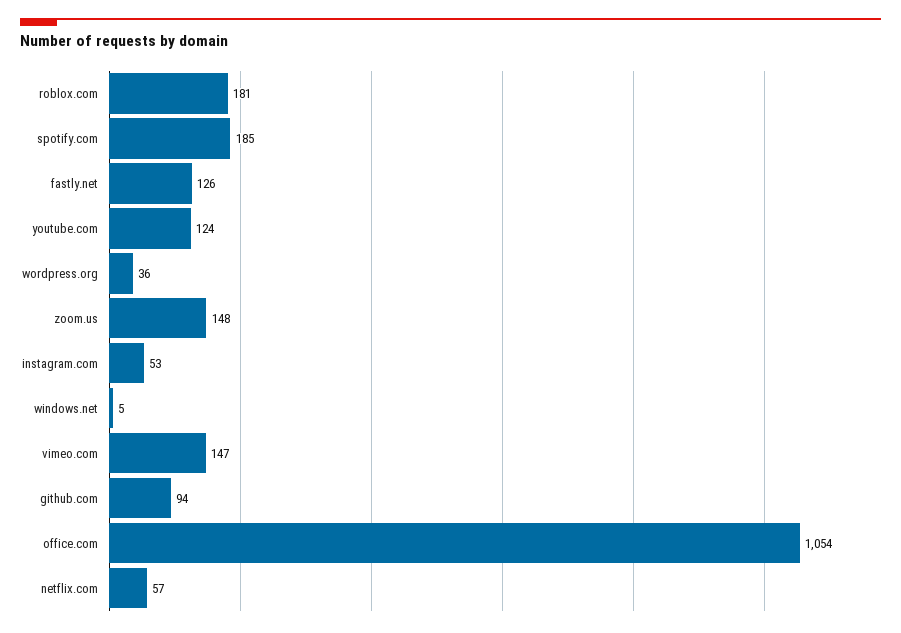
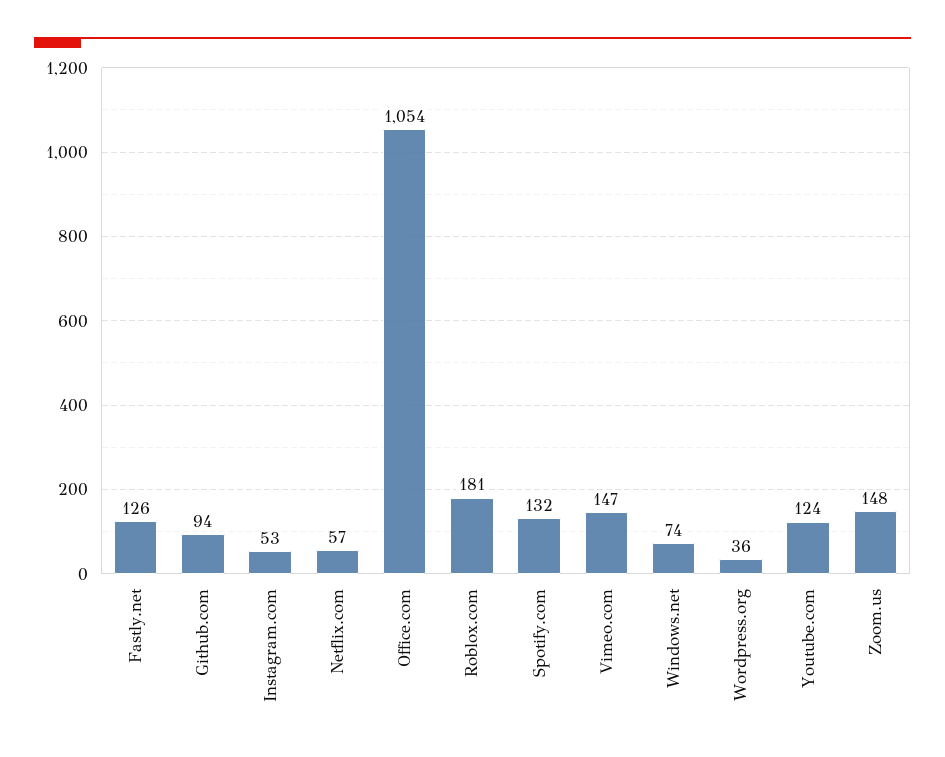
spotify.com: 185 -> 132
windows.net: 5 -> 74

